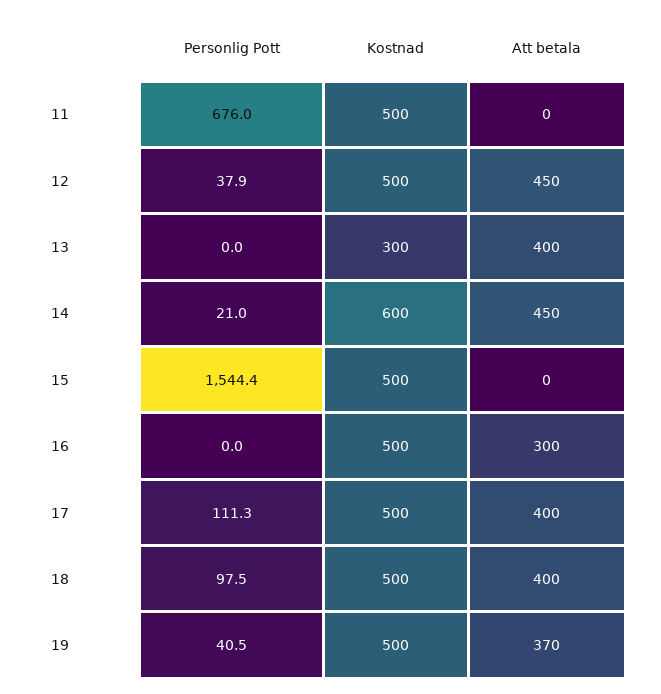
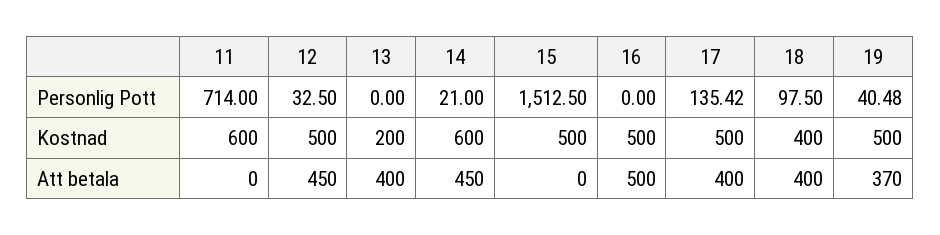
Personlig Pott, 11: 676 -> 714
Kostnad, 11: 500 -> 600
Personlig Pott, 12: 37.9 -> 32.5
Kostnad, 13: 300 -> 200
Personlig Pott, 15: 1544.4 -> 1512.5
Att betala, 16: 300 -> 500
Personlig Pott, 17: 111.3 -> 135.42
Kostnad, 18: 500 -> 400

